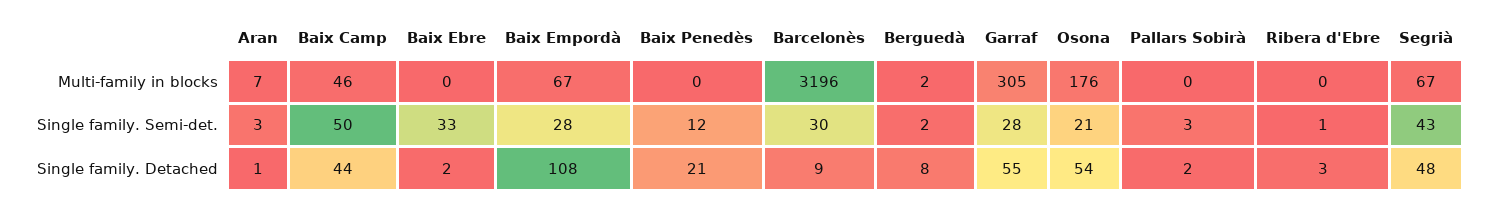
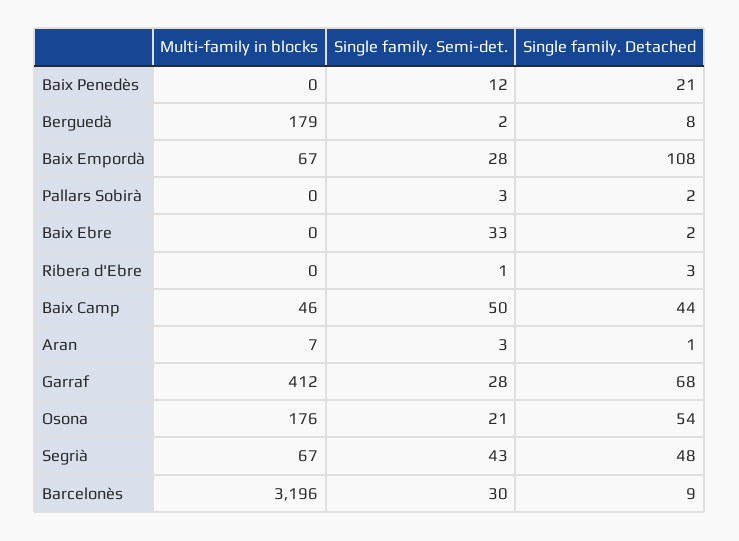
Berguedà, Multi-family in blocks: 2 -> 179
Garraf, Multi-family in blocks: 305 -> 412
Garraf, Single family. Detached: 55 -> 68

